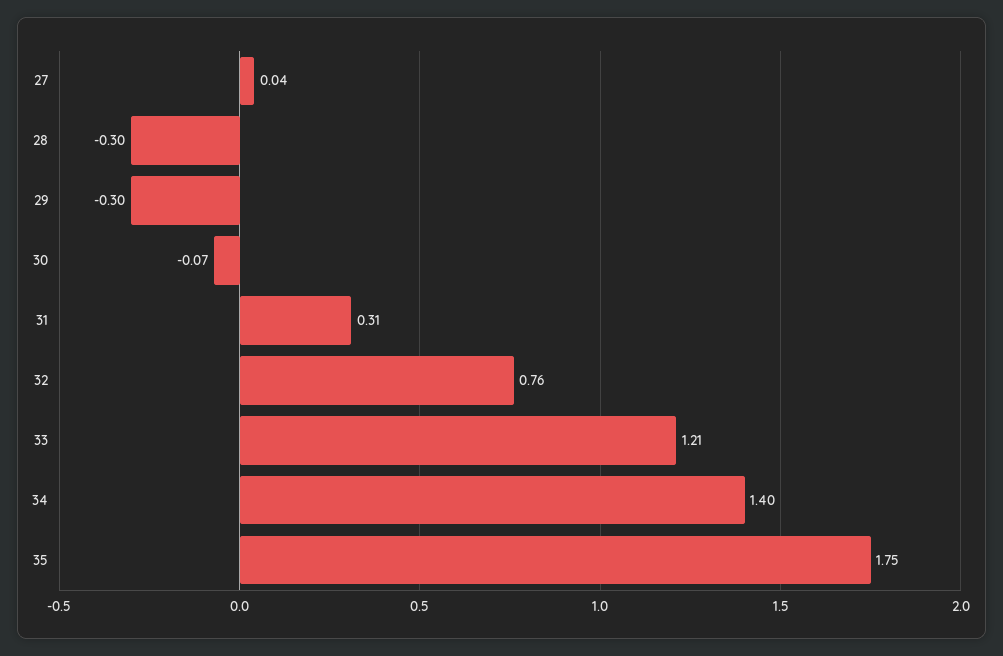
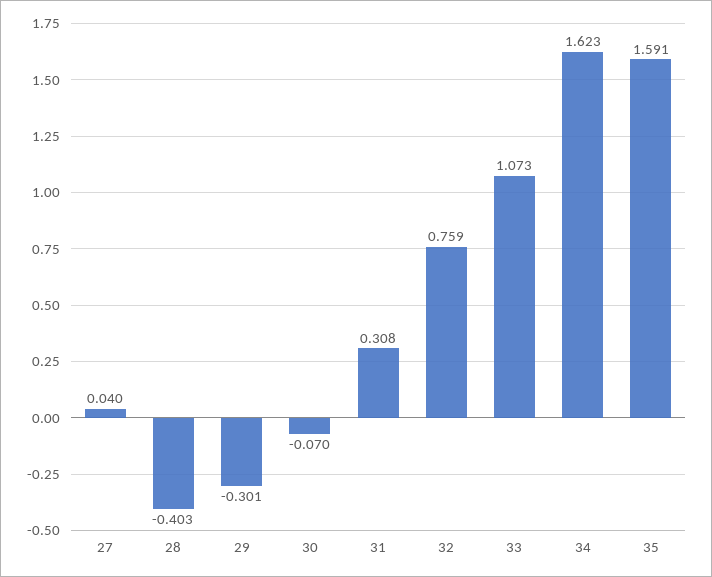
28: -0.3 -> -0.403
33: 1.21 -> 1.073
34: 1.4 -> 1.623
35: 1.75 -> 1.591

